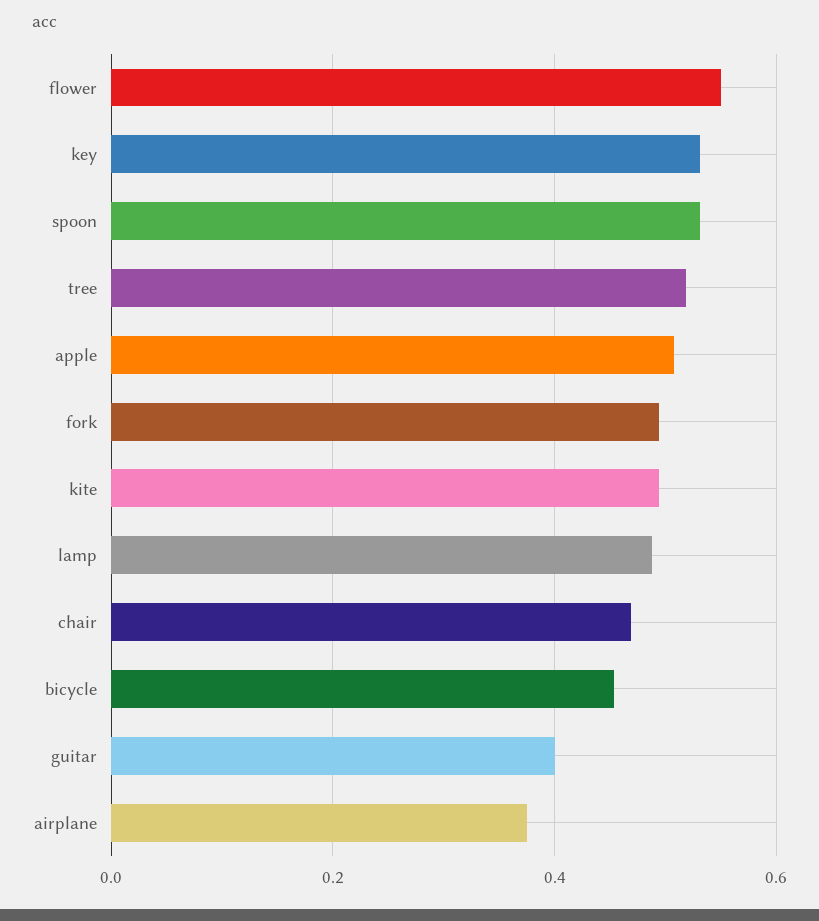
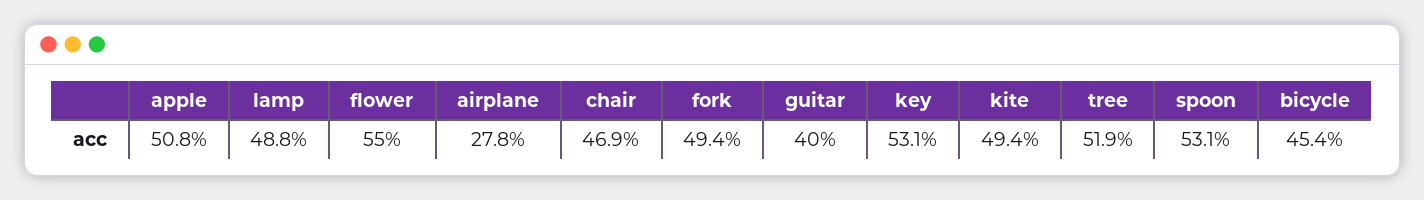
airplane: 0.38 -> 0.278

